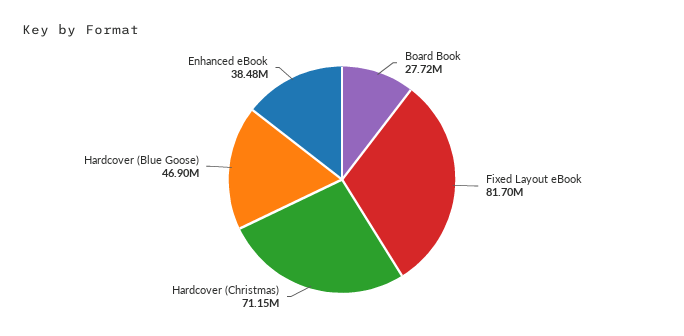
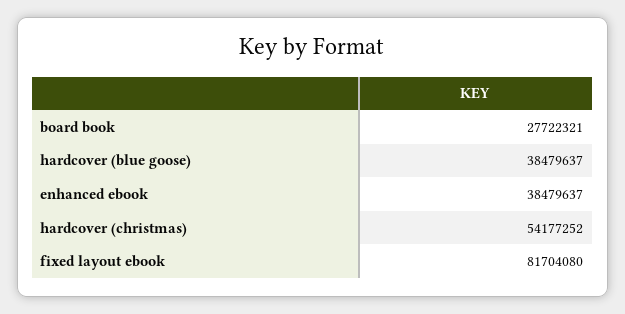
Hardcover (Christmas): 71150000 -> 54177252
Hardcover (Blue Goose): 46900000 -> 38479637

